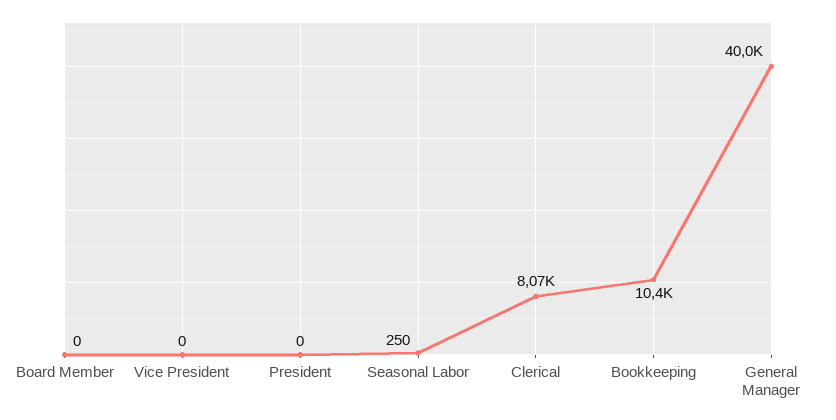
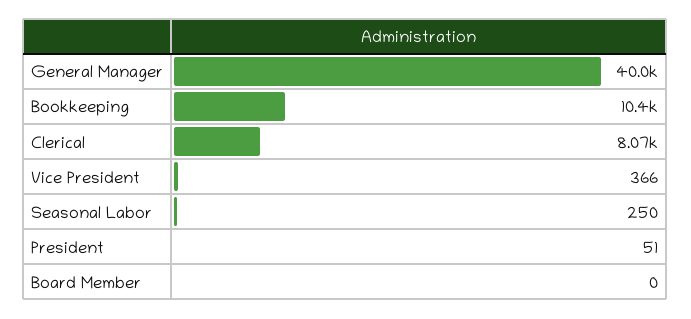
Vice President: 0 -> 366
President: 0 -> 51

